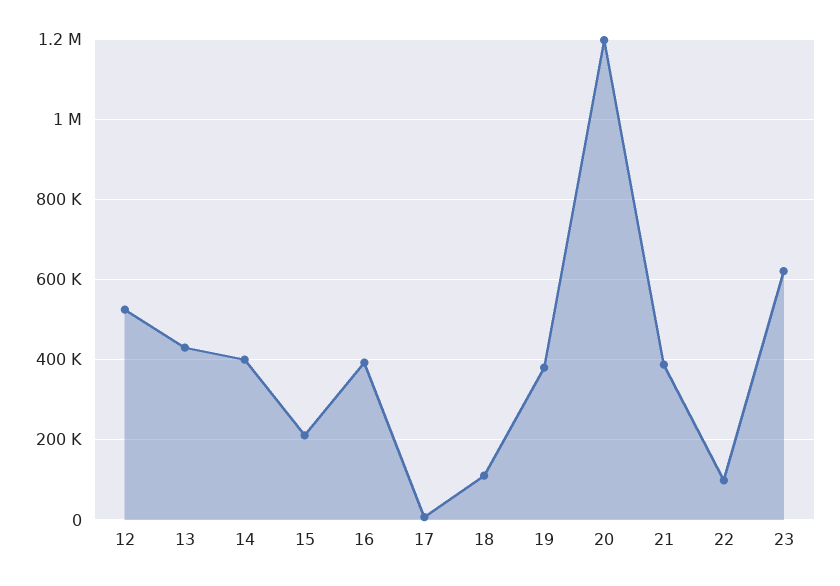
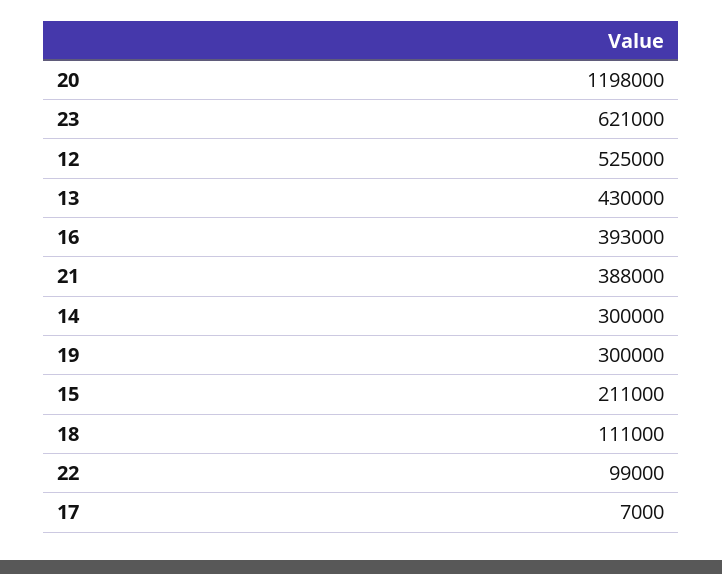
14: 400000 -> 300000
19: 380000 -> 300000

